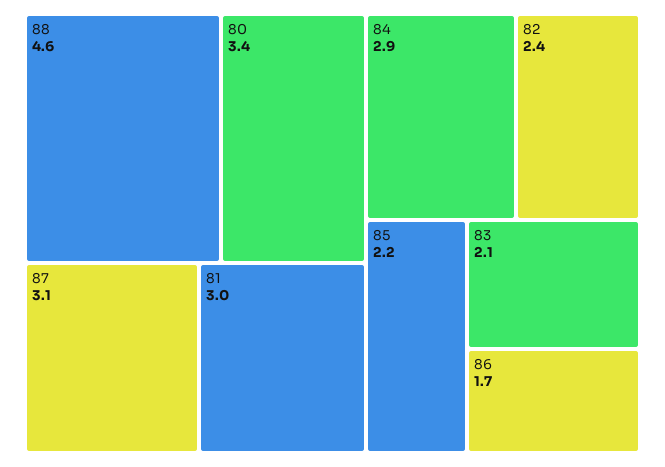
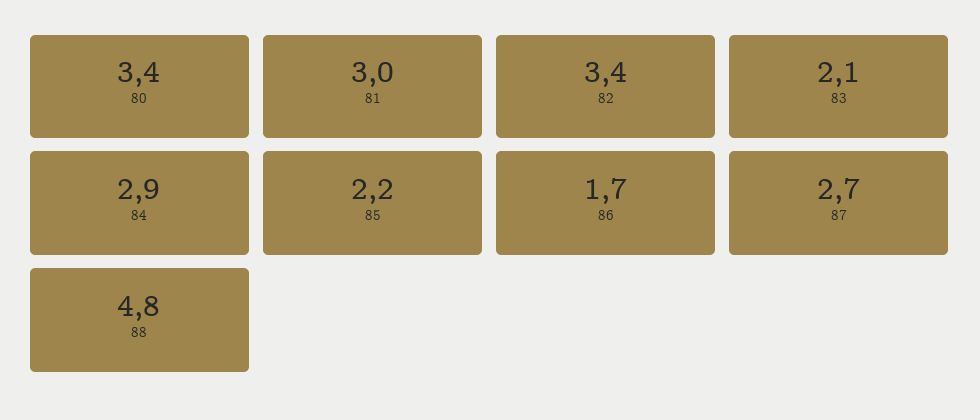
88: 4.6 -> 4.8
87: 3.1 -> 2.7
82: 2.4 -> 3.4

